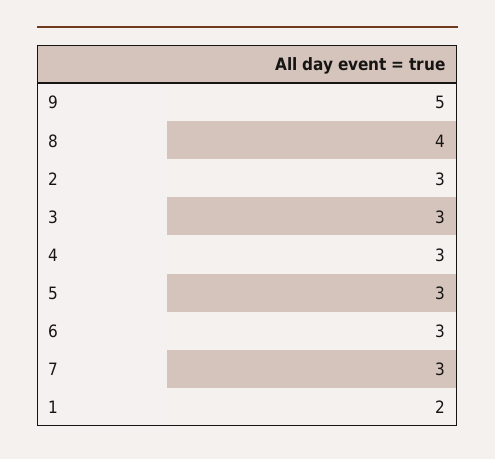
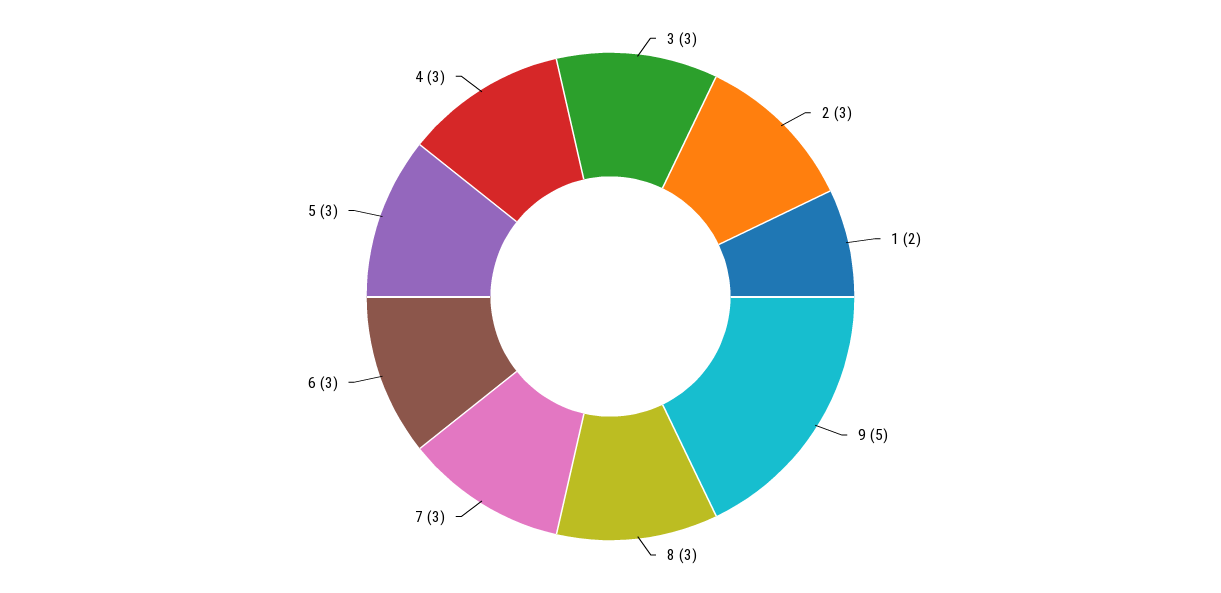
8: 4 -> 3

